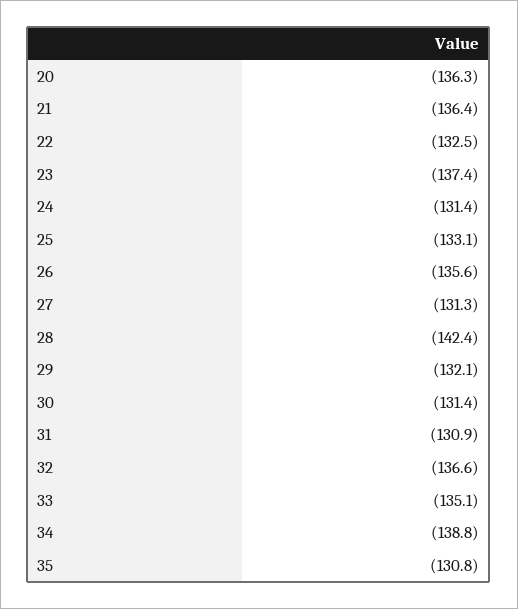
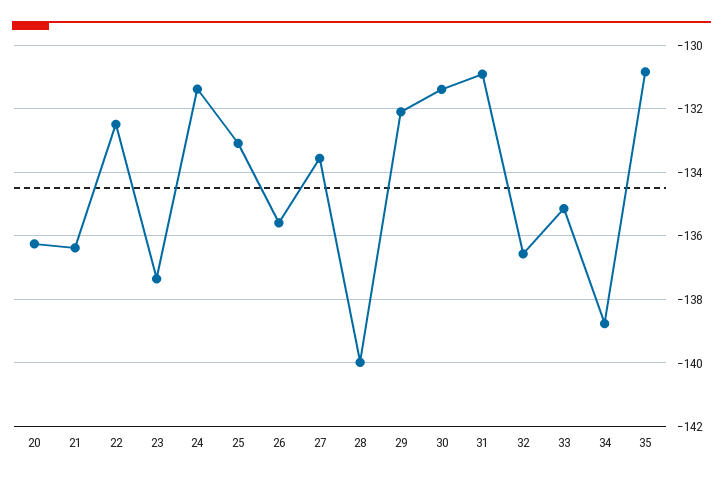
27: -131.3 -> -133.6
28: -142.4 -> -140

